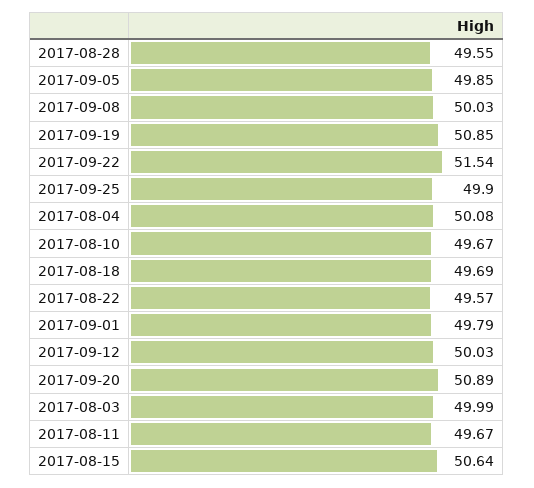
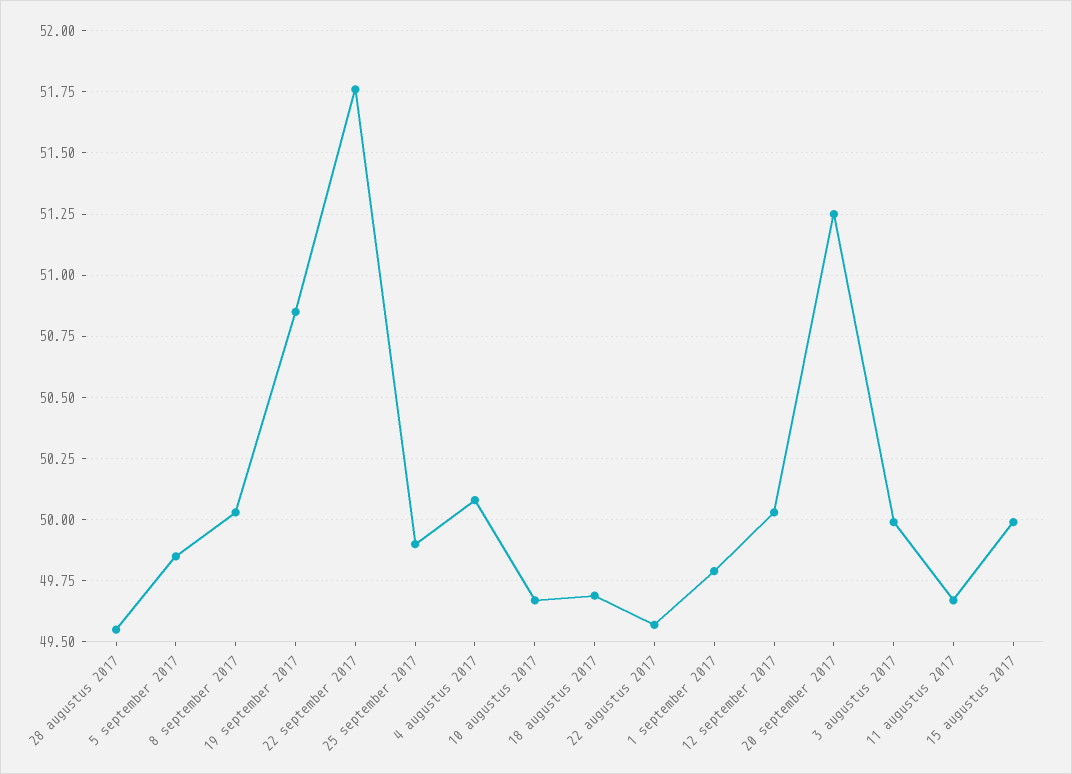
2017-09-22: 51.54 -> 51.75
2017-09-20: 50.89 -> 51.25
2017-08-15: 50.64 -> 50

